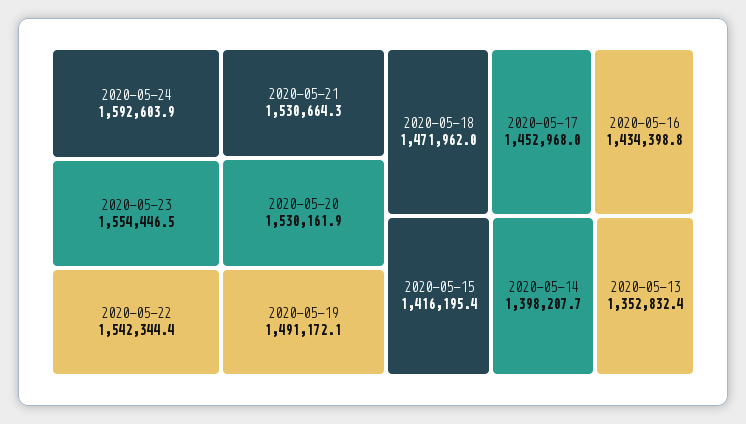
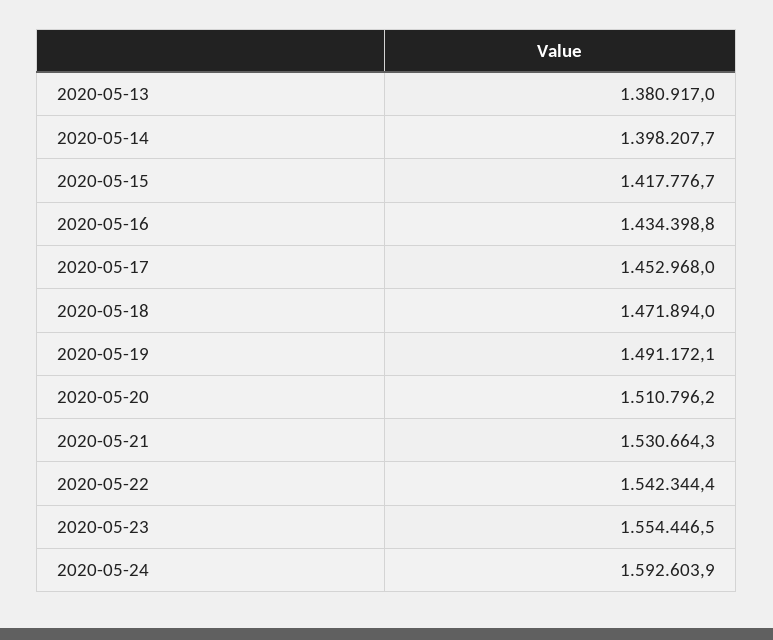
2020-05-20: 1530161.9 -> 1510796.2
2020-05-18: 1471962 -> 1471894
2020-05-15: 1416195.4 -> 1417776.7
2020-05-13: 1352832.4 -> 1380917

